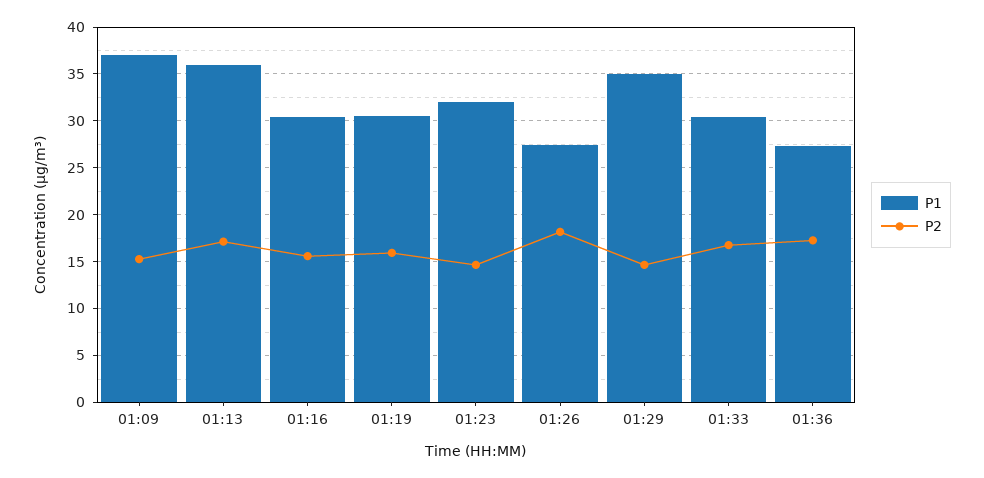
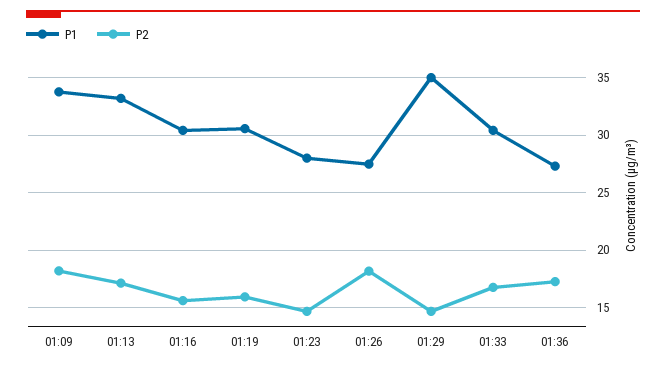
P1, 01:09: 37 -> 34
P2, 01:09: 15 -> 18
P1, 01:13: 36 -> 33
P1, 01:23: 32 -> 28

